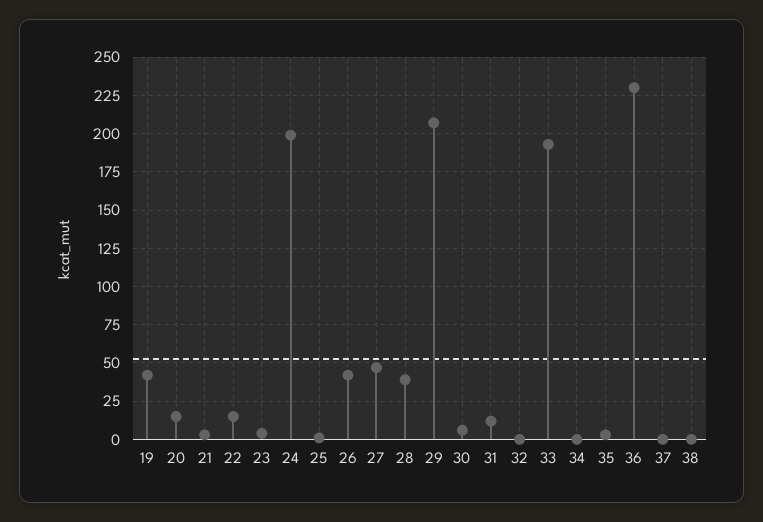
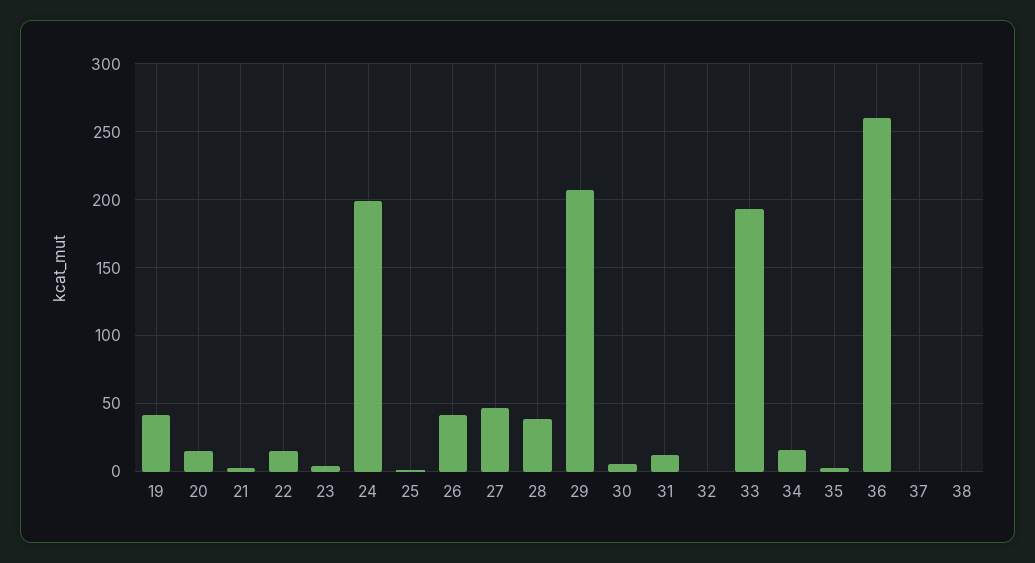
34: 0 -> 15
36: 230 -> 260

